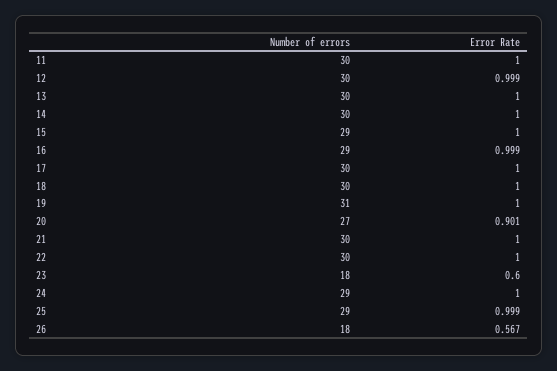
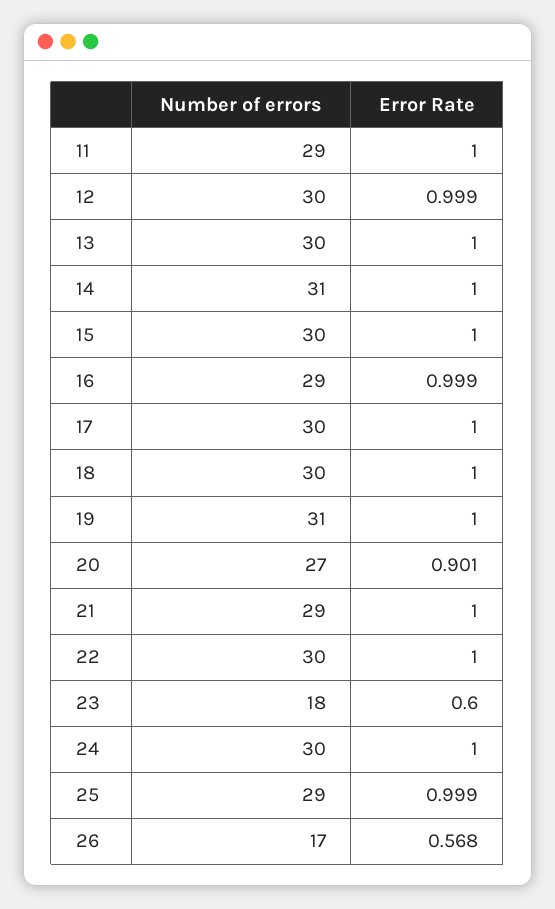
Number of errors, 11: 30 -> 29
Number of errors, 14: 30 -> 31
Number of errors, 15: 29 -> 30
Number of errors, 21: 30 -> 29
Number of errors, 24: 29 -> 30
Number of errors, 26: 18 -> 17
Error Rate, 26: 0.567 -> 0.568

